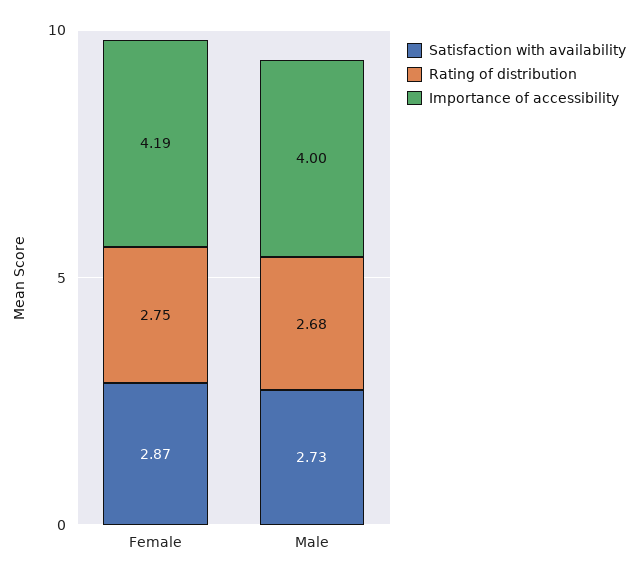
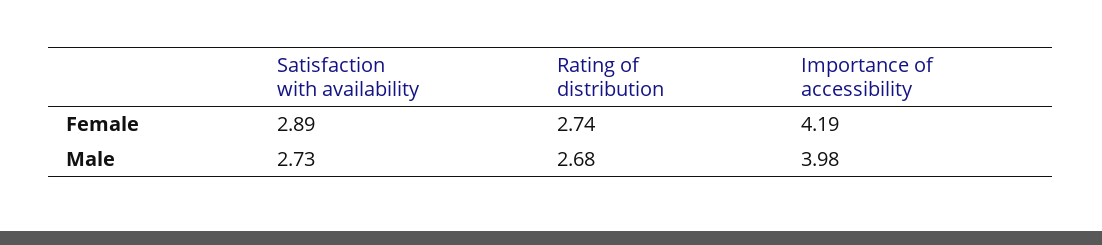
Satisfaction with availability, Female: 2.87 -> 2.89
Rating of distribution, Female: 2.75 -> 2.74
Importance of accessibility, Male: 4 -> 3.98

